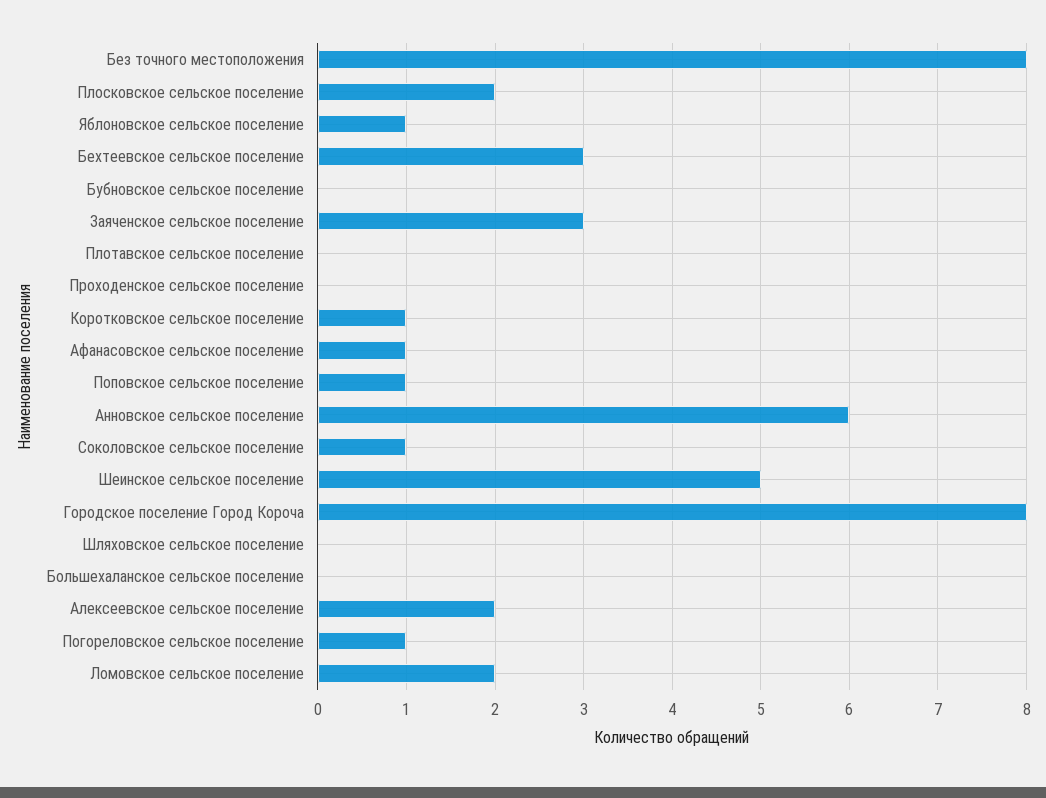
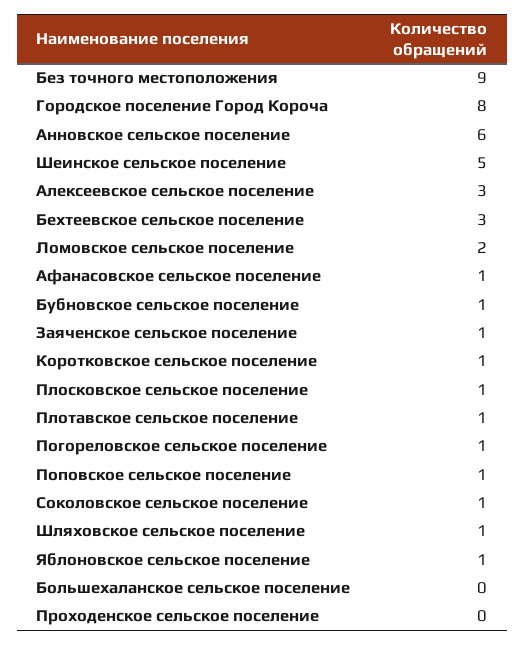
Без точного местоположения: 8 -> 9
Плосковское сельское поселение: 2 -> 1
Бубновское сельское поселение: 0 -> 1
Заяченское сельское поселение: 3 -> 1
Плотавское сельское поселение: 0 -> 1
Шляховское сельское поселение: 0 -> 1
Алексеевское сельское поселение: 2 -> 3

